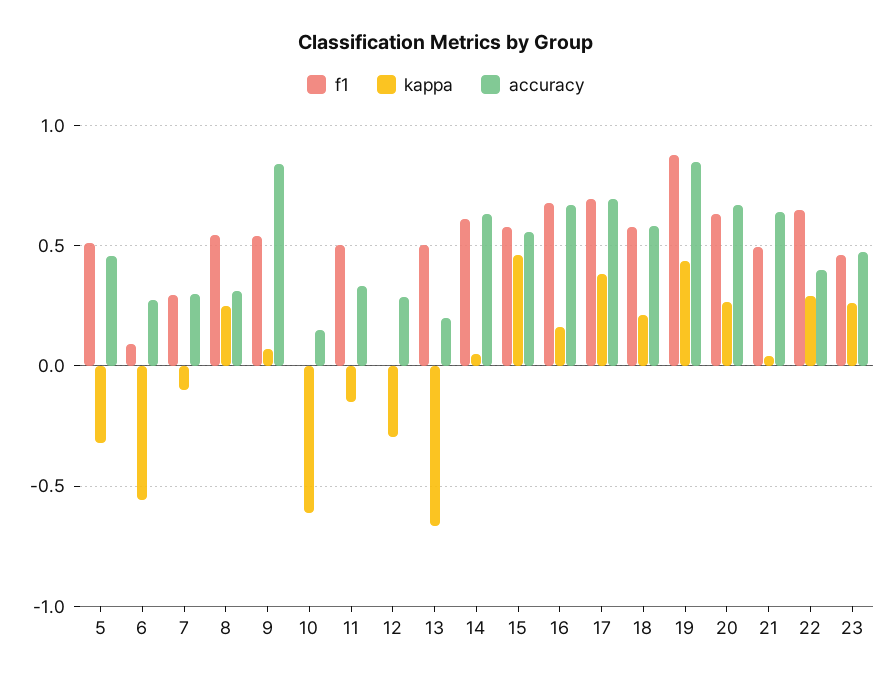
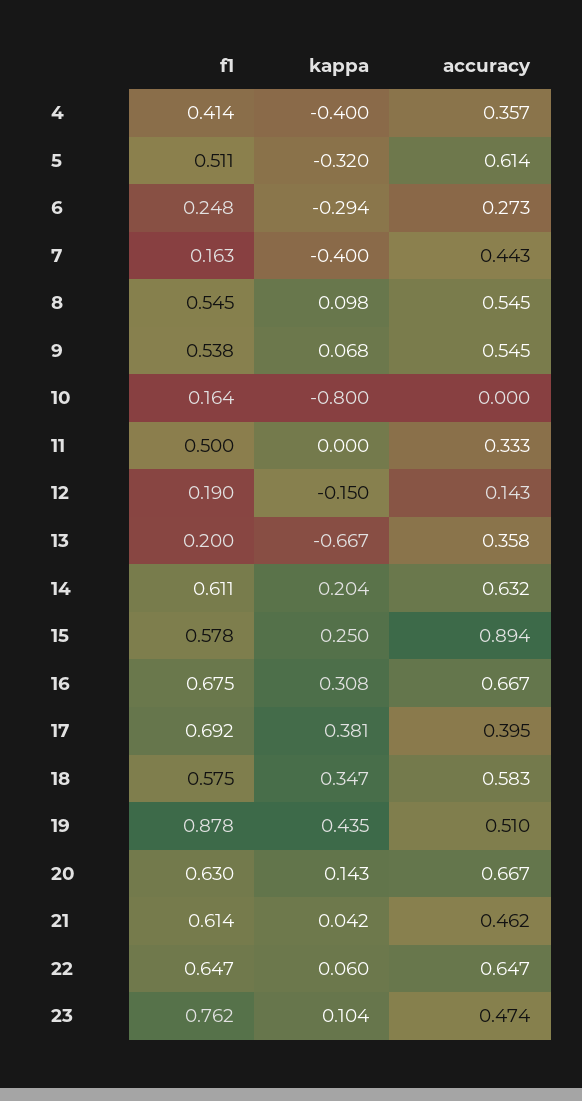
accuracy, 5: 0.45 -> 0.614
f1, 6: 0.1 -> 0.248
kappa, 6: -0.55 -> -0.294
f1, 7: 0.3 -> 0.163
kappa, 7: -0.1 -> -0.4
accuracy, 7: 0.3 -> 0.443
kappa, 8: 0.25 -> 0.098
accuracy, 8: 0.3 -> 0.545
accuracy, 9: 0.85 -> 0.545
f1, 10: 0 -> 0.164
kappa, 10: -0.6 -> -0.8
accuracy, 10: 0.15 -> 0
kappa, 11: -0.15 -> 0
f1, 12: 0 -> 0.19
kappa, 12: -0.3 -> -0.15
accuracy, 12: 0.3 -> 0.143
f1, 13: 0.5 -> 0.2
accuracy, 13: 0.2 -> 0.358
kappa, 14: 0.05 -> 0.204
kappa, 15: 0.45 -> 0.25
accuracy, 15: 0.55 -> 0.894
kappa, 16: 0.15 -> 0.308
accuracy, 17: 0.7 -> 0.395
kappa, 18: 0.2 -> 0.347
accuracy, 19: 0.85 -> 0.51
kappa, 20: 0.25 -> 0.143
f1, 21: 0.5 -> 0.614
accuracy, 21: 0.65 -> 0.462
kappa, 22: 0.3 -> 0.06
accuracy, 22: 0.4 -> 0.647
f1, 23: 0.45 -> 0.762
kappa, 23: 0.25 -> 0.104
f1, 4: none -> 0.414
kappa, 4: none -> -0.4
accuracy, 4: none -> 0.357

